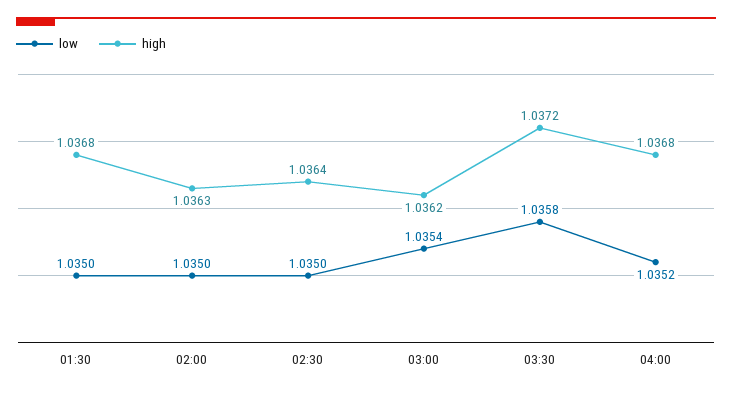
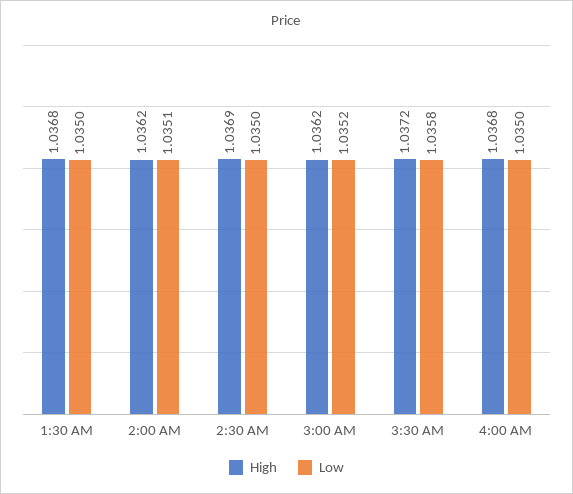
low, 02:00: 1.035 -> 1.0351
high, 02:00: 1.0363 -> 1.0362
high, 02:30: 1.0364 -> 1.0369
low, 03:00: 1.0354 -> 1.0352
low, 04:00: 1.0352 -> 1.035

